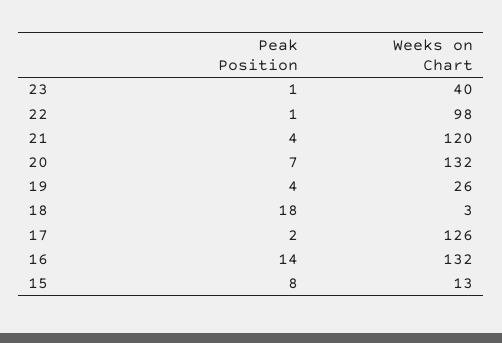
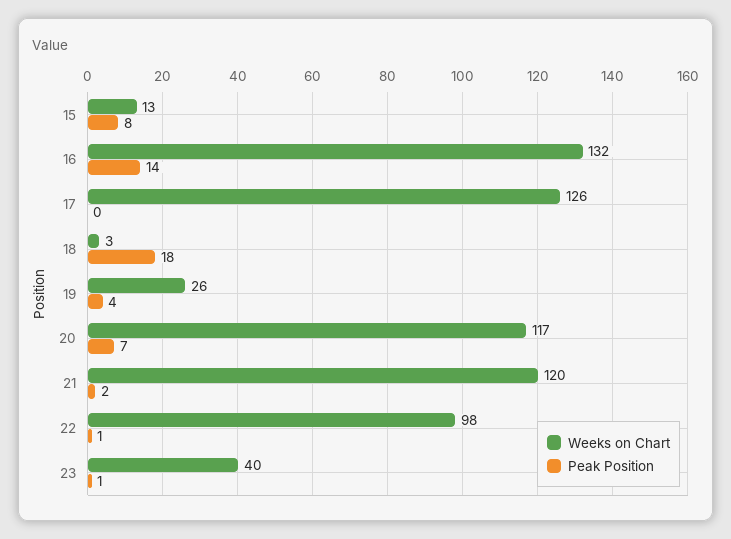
Peak Position, 21: 4 -> 2
Weeks on Chart, 20: 132 -> 117
Peak Position, 17: 2 -> 0

